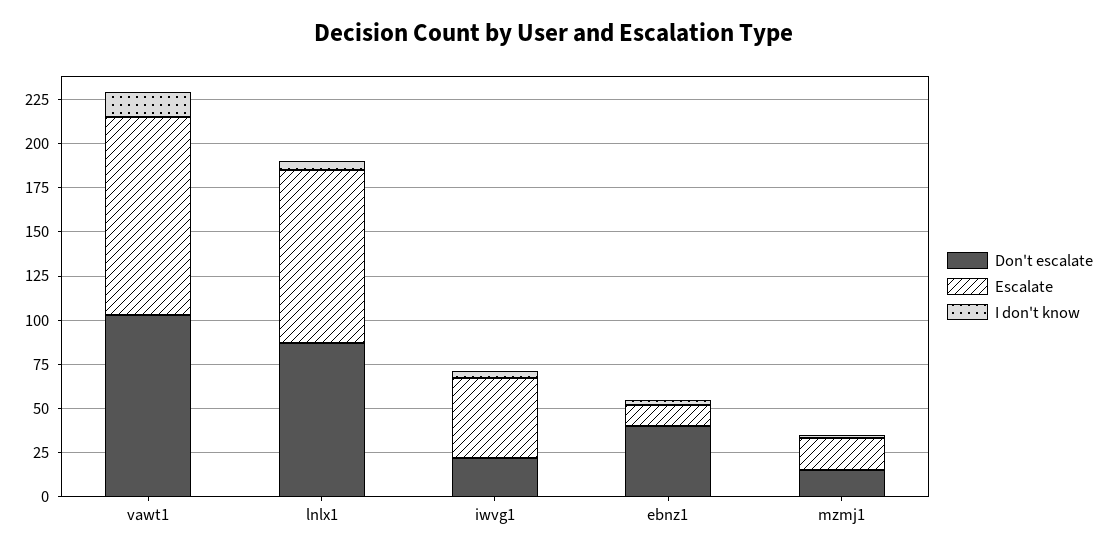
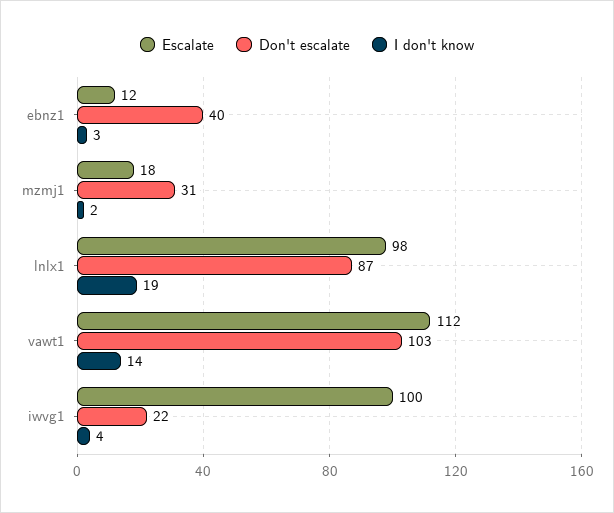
I don't know, lnlx1: 5 -> 19
Escalate, iwvg1: 45 -> 100
Don't escalate, mzmj1: 15 -> 31

